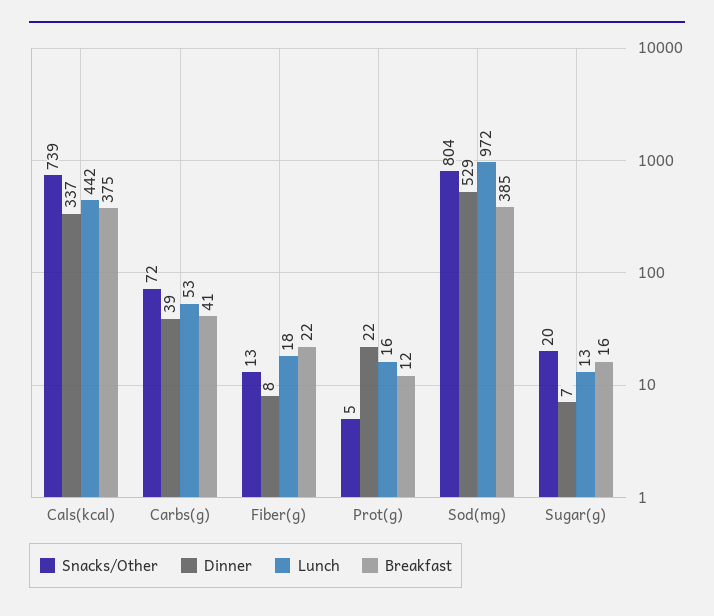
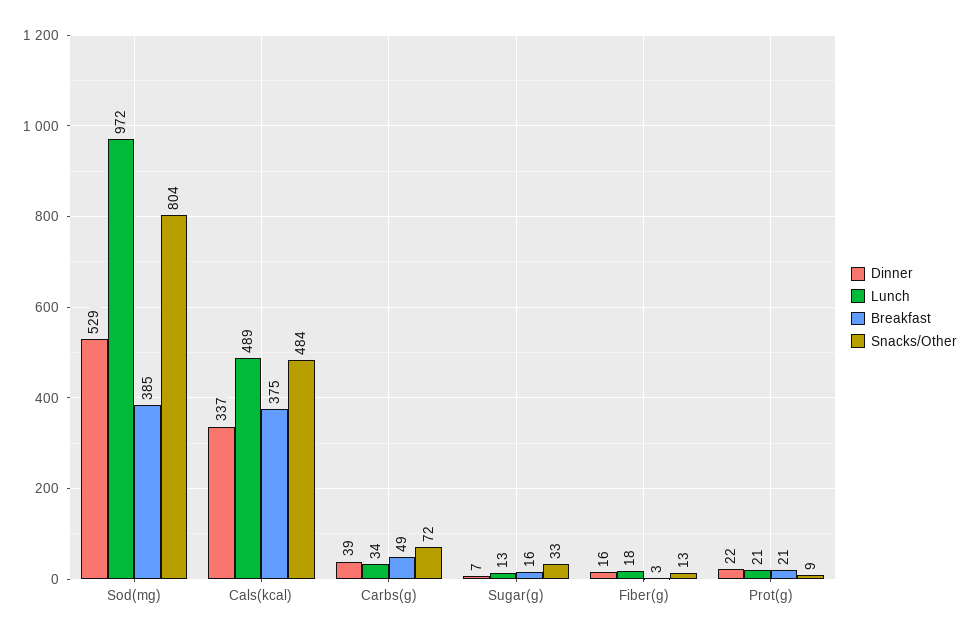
Snacks/Other, Cals(kcal): 739 -> 484
Lunch, Cals(kcal): 442 -> 489
Lunch, Carbs(g): 53 -> 34
Breakfast, Carbs(g): 41 -> 49
Dinner, Fiber(g): 8 -> 16
Breakfast, Fiber(g): 22 -> 3
Snacks/Other, Prot(g): 5 -> 9
Lunch, Prot(g): 16 -> 21
Breakfast, Prot(g): 12 -> 21
Snacks/Other, Sugar(g): 20 -> 33

